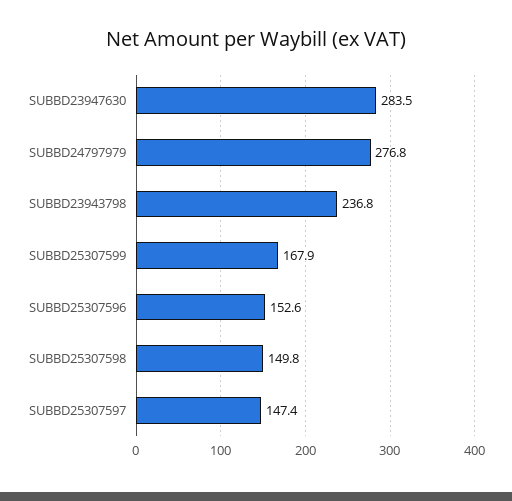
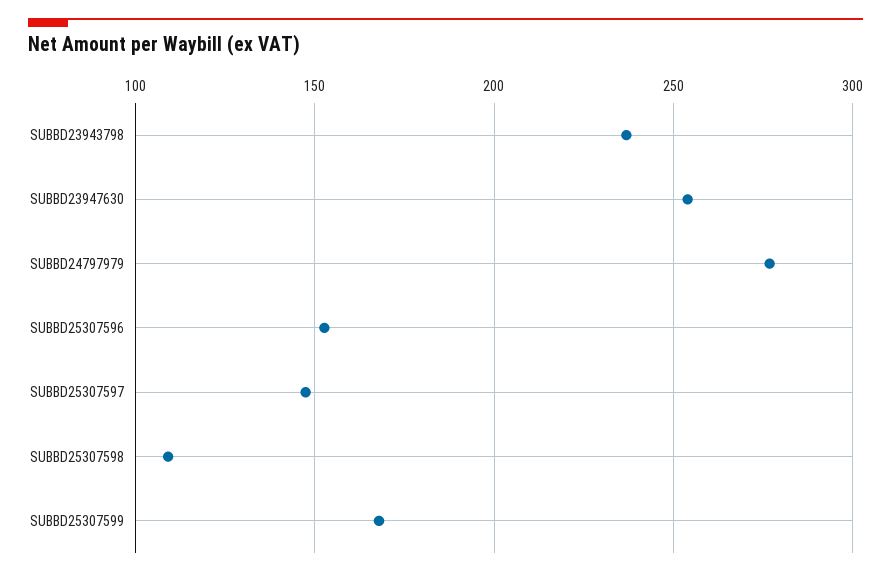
SUBBD23947630: 283.5 -> 255
SUBBD25307598: 149.8 -> 110

